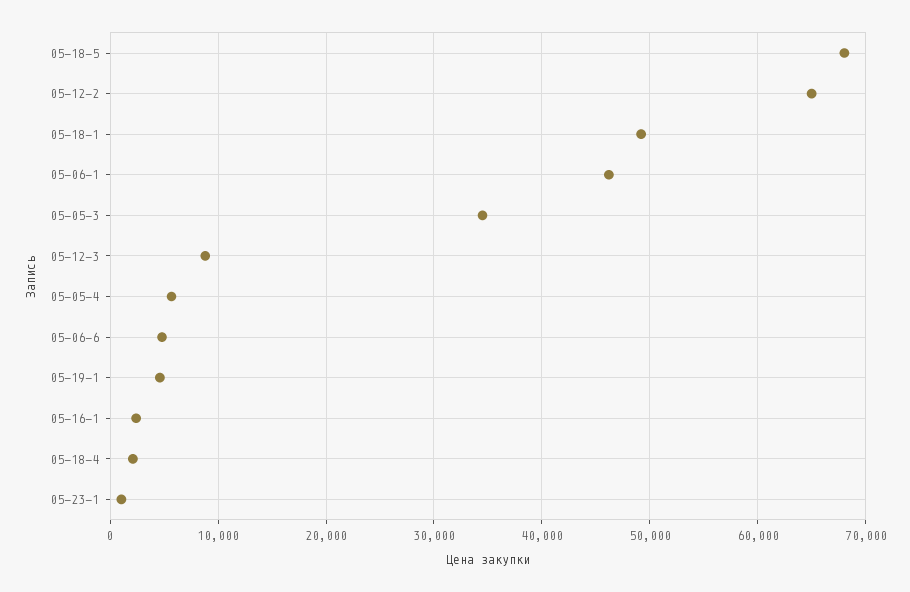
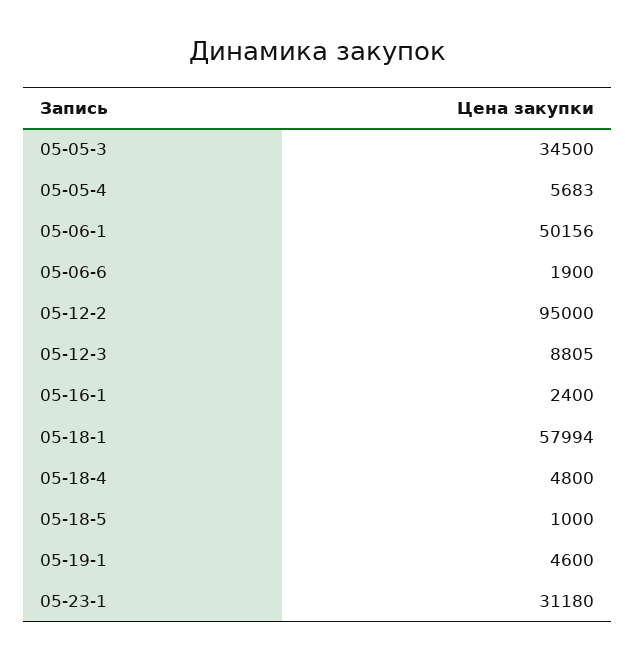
05-18-5: 68000 -> 1000
05-12-2: 65000 -> 95000
05-18-1: 49000 -> 57994
05-06-1: 46000 -> 50156
05-06-6: 5000 -> 1900
05-18-4: 2000 -> 4800
05-23-1: 1000 -> 31180

